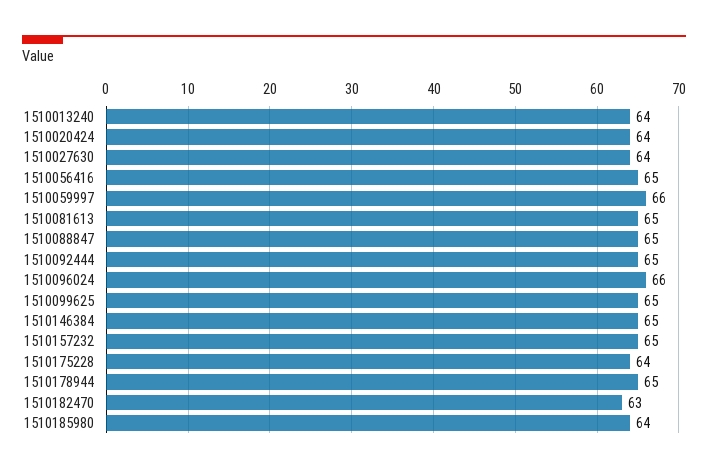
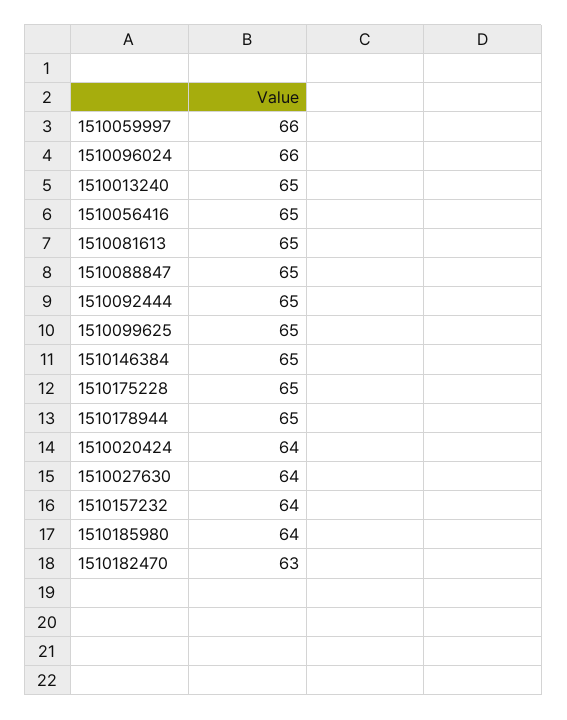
1510013240: 64 -> 65
1510157232: 65 -> 64
1510175228: 64 -> 65

